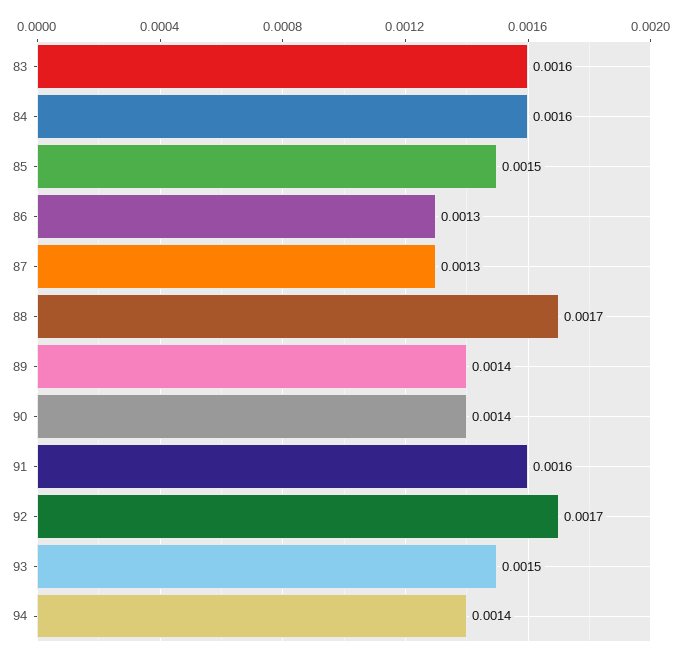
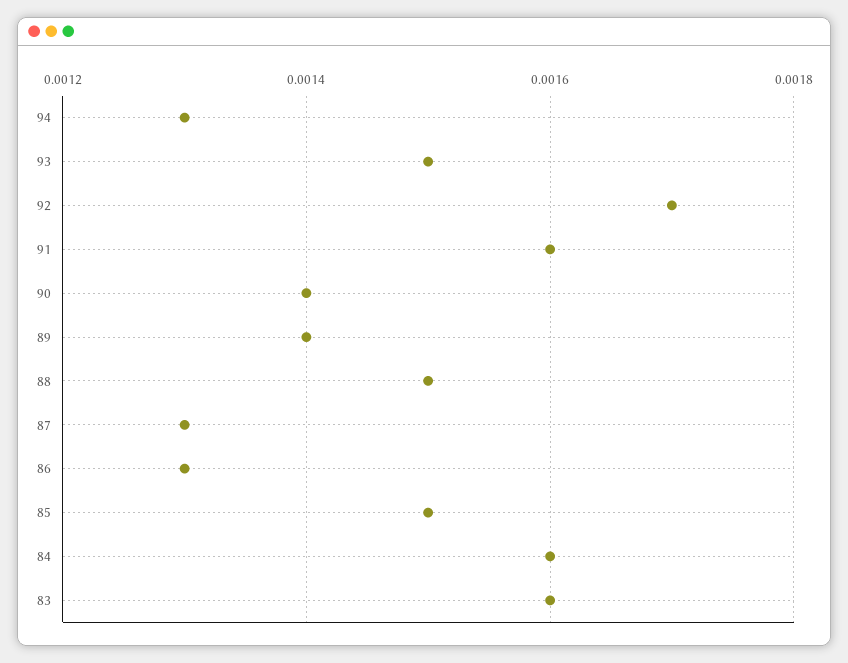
88: 0.0017 -> 0.0015
94: 0.0014 -> 0.0013

